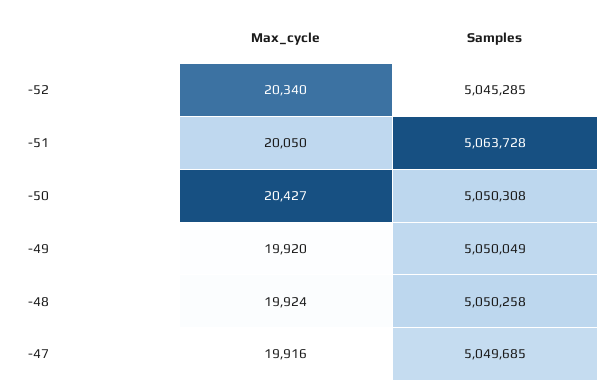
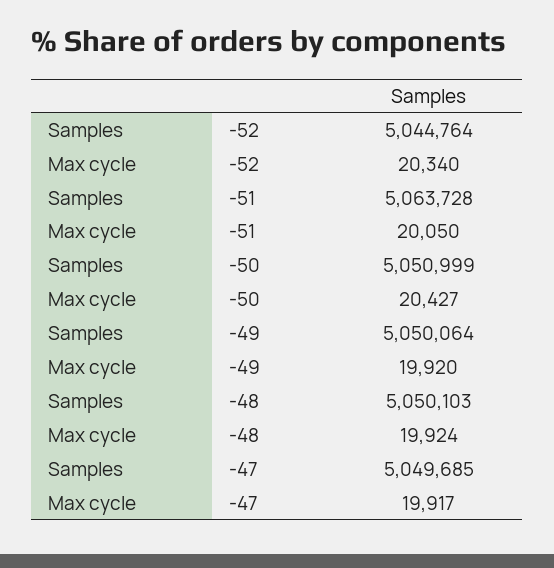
Samples, -52: 5045285 -> 5044764
Samples, -50: 5050308 -> 5050999
Samples, -49: 5050049 -> 5050064
Samples, -48: 5050258 -> 5050103
Max_cycle, -47: 19916 -> 19917

